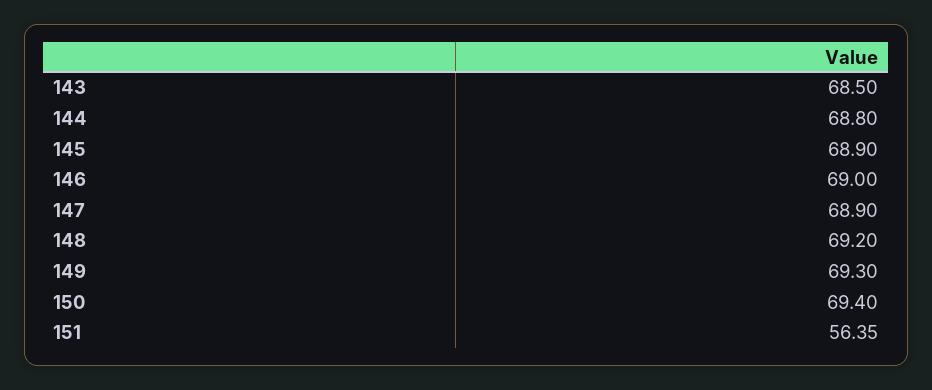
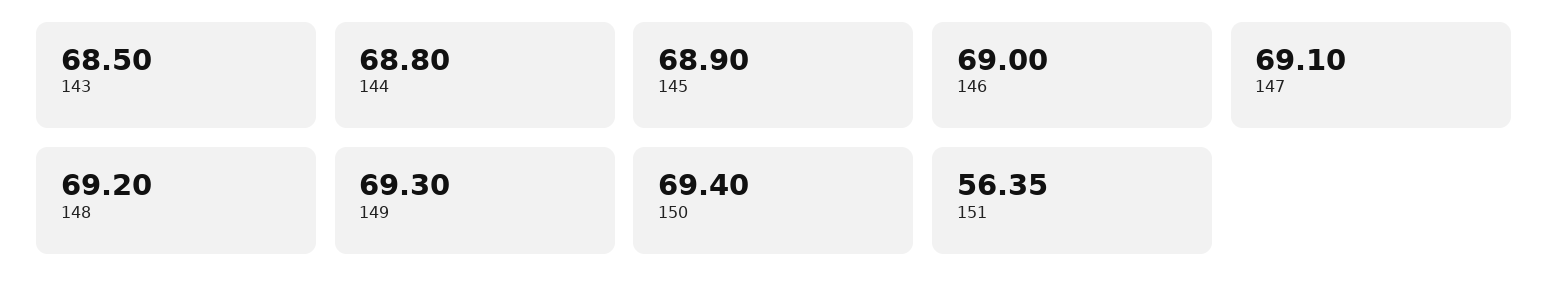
147: 68.9 -> 69.1

